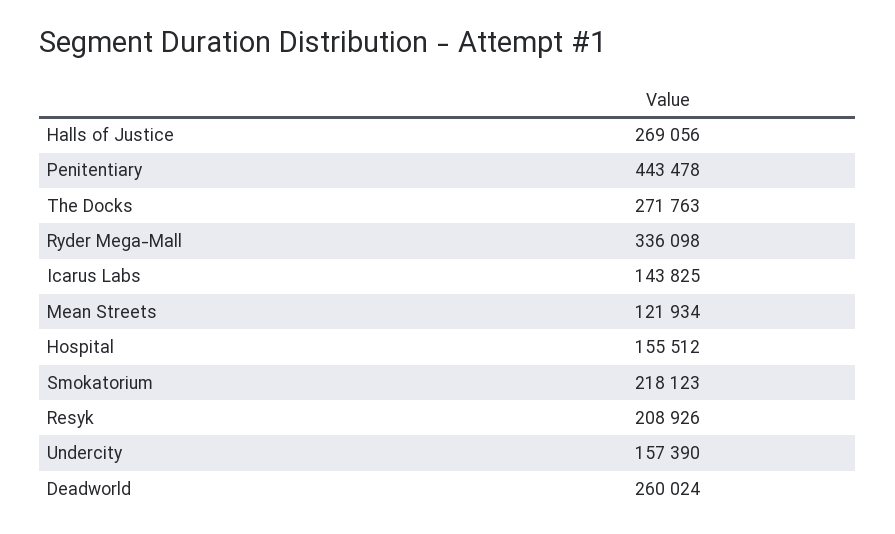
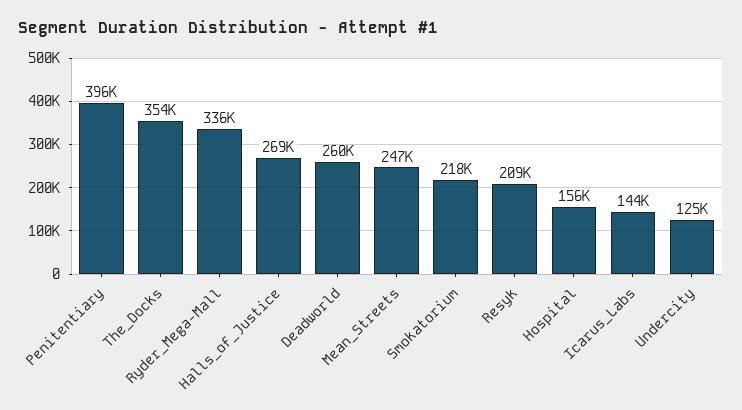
Penitentiary: 443478 -> 396000
The Docks: 271763 -> 354000
Mean Streets: 121934 -> 247000
Undercity: 157390 -> 125000

